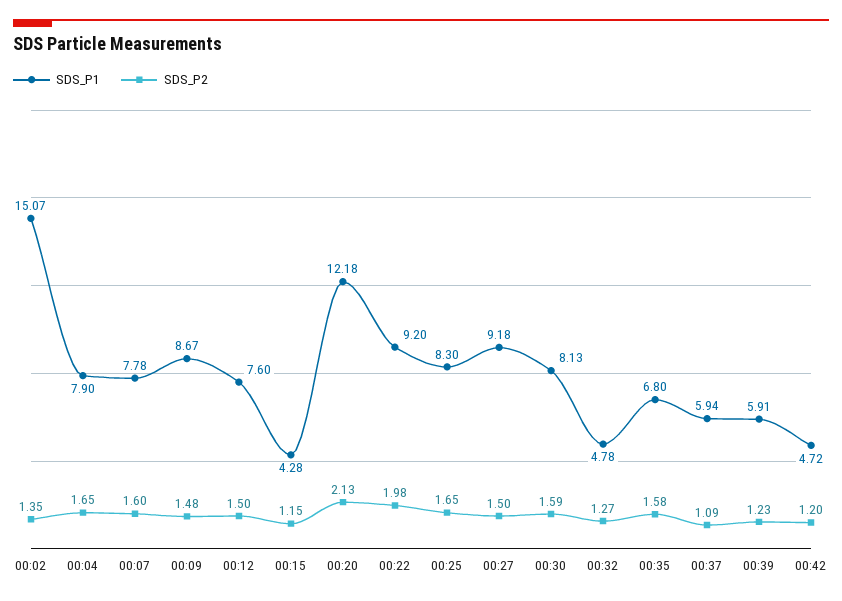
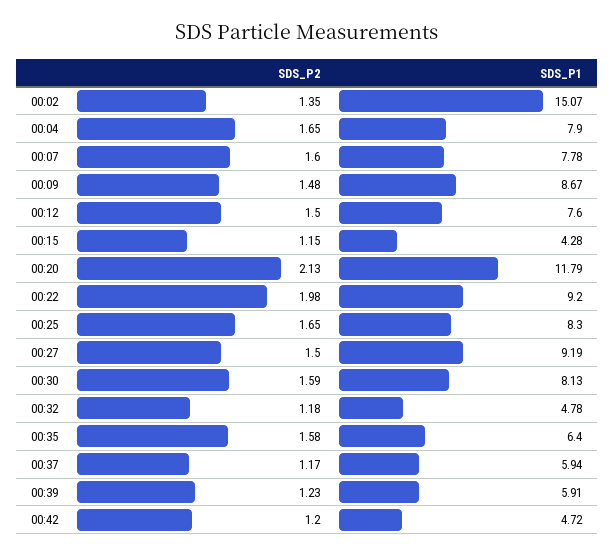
SDS_P1, 00:20: 12.18 -> 11.79
SDS_P1, 00:27: 9.18 -> 9.19
SDS_P2, 00:32: 1.27 -> 1.18
SDS_P1, 00:35: 6.8 -> 6.4
SDS_P2, 00:37: 1.09 -> 1.17

